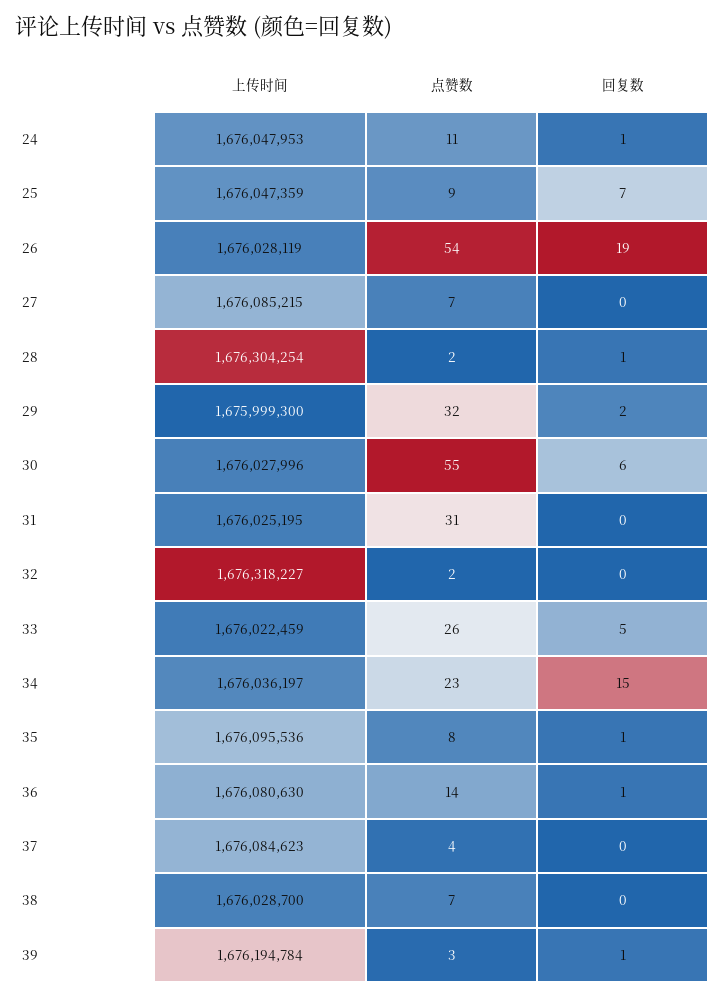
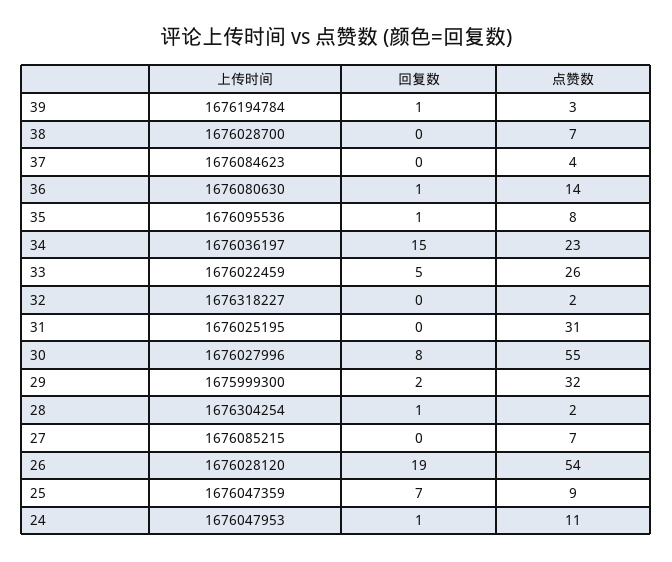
上传时间, 26: 1676028119 -> 1676028120
回复数, 30: 6 -> 8

